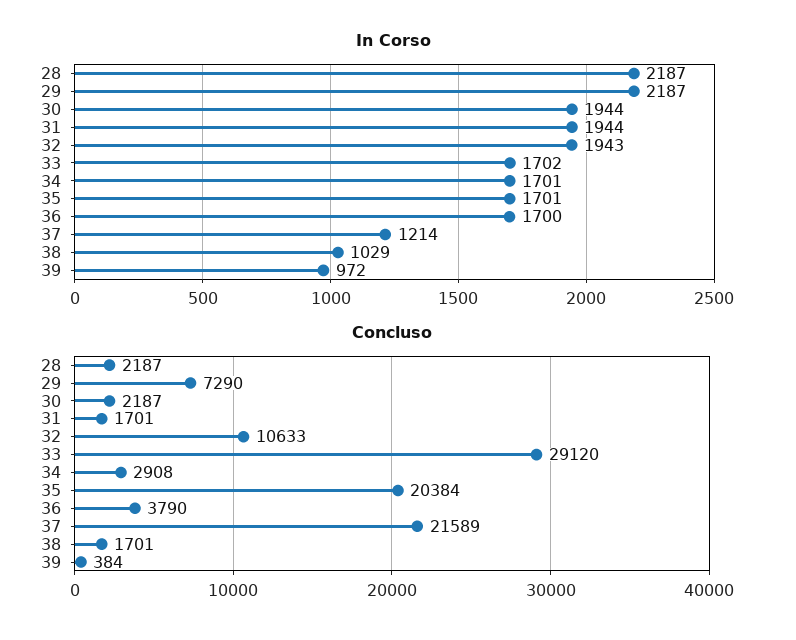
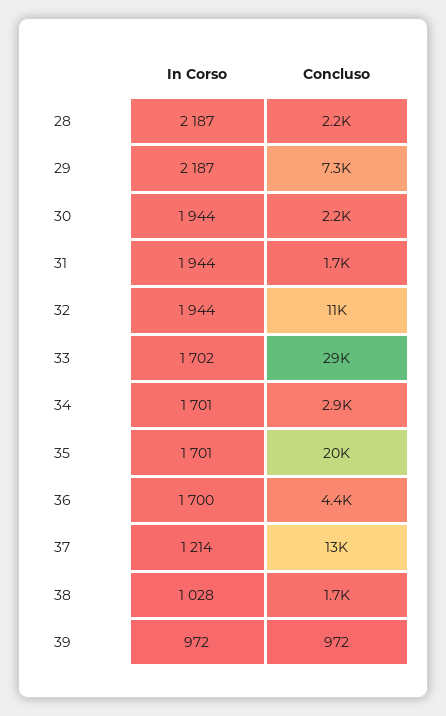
In Corso, 32: 1943 -> 1944
In Corso, 38: 1029 -> 1028
Concluso, 36: 3790 -> 4400
Concluso, 37: 21589 -> 13000
Concluso, 39: 384 -> 972

